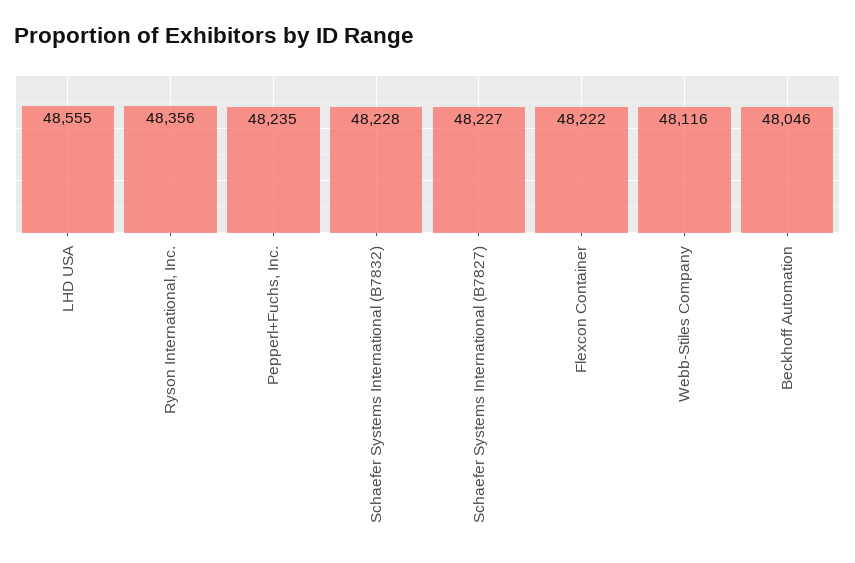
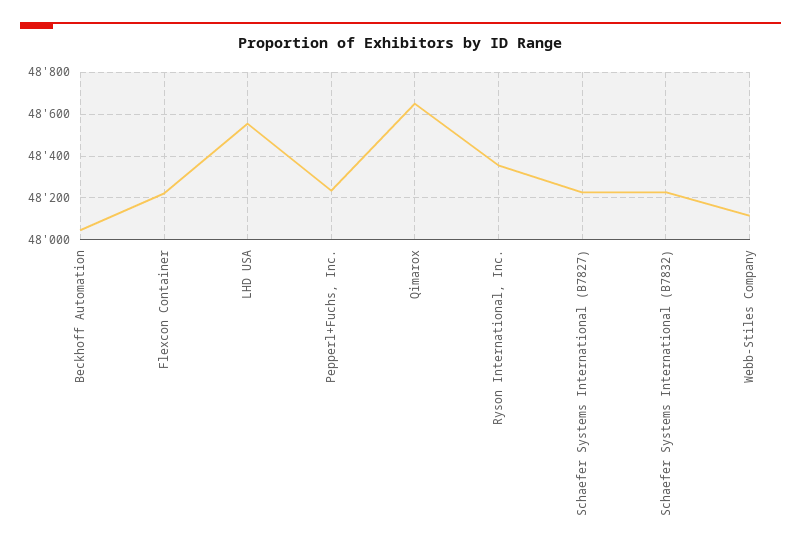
Qimarox: none -> 48650

